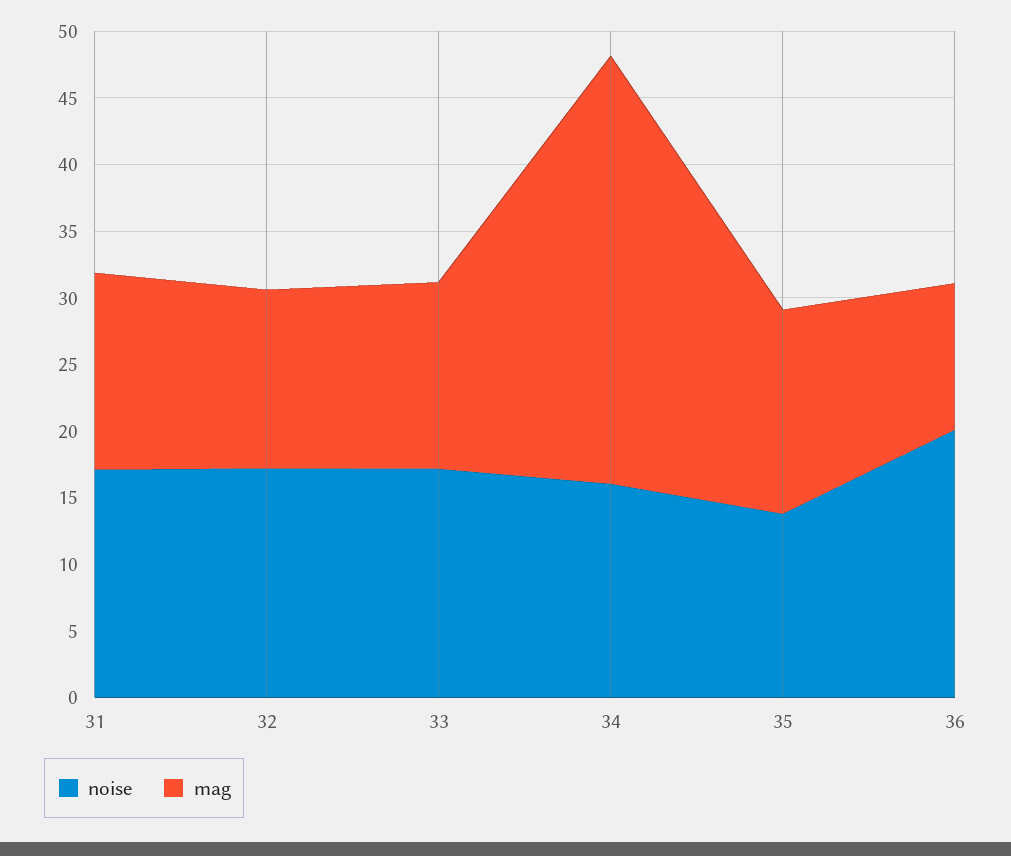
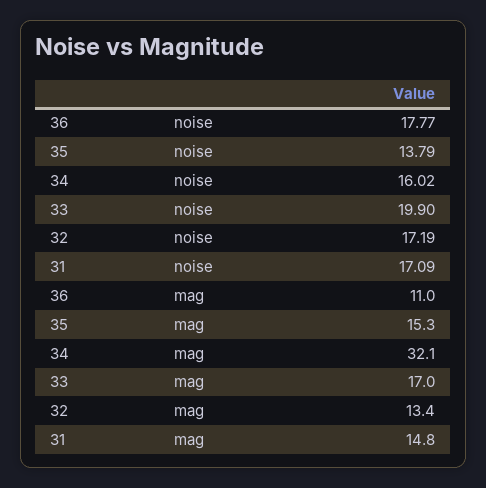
noise, 33: 17 -> 19.9
mag, 33: 14 -> 17
noise, 36: 20 -> 17.77

